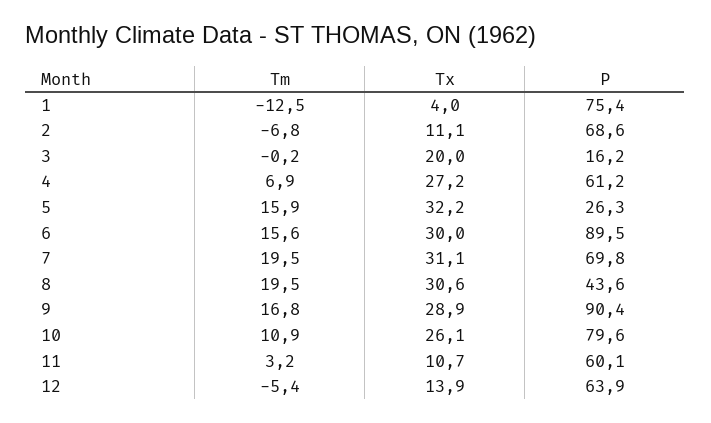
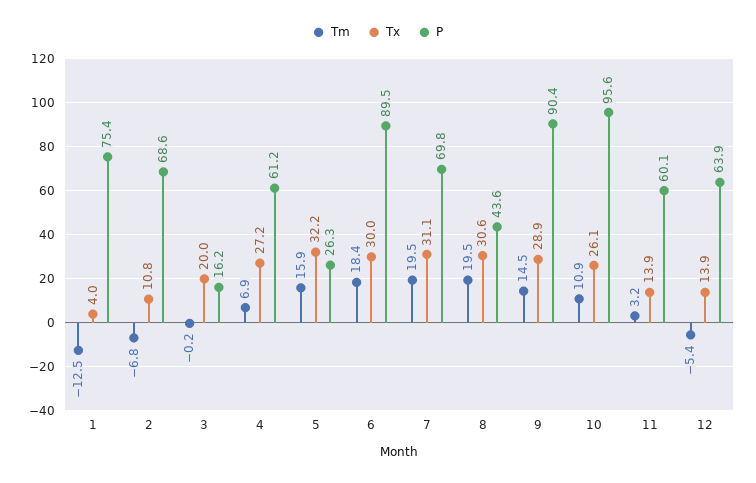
Tx, 2: 11.1 -> 10.8
Tm, 6: 15.6 -> 18.4
Tm, 9: 16.8 -> 14.5
P, 10: 79.6 -> 95.6
Tx, 11: 10.7 -> 13.9

